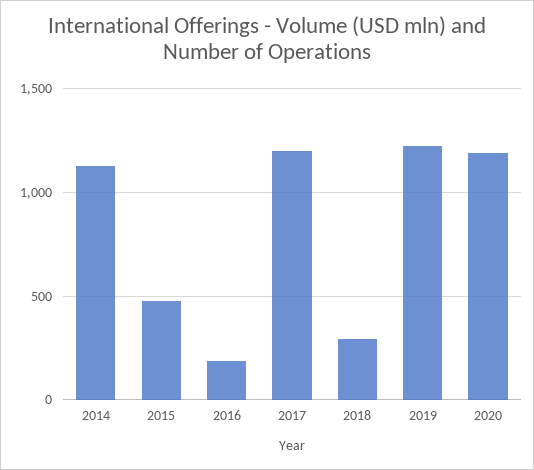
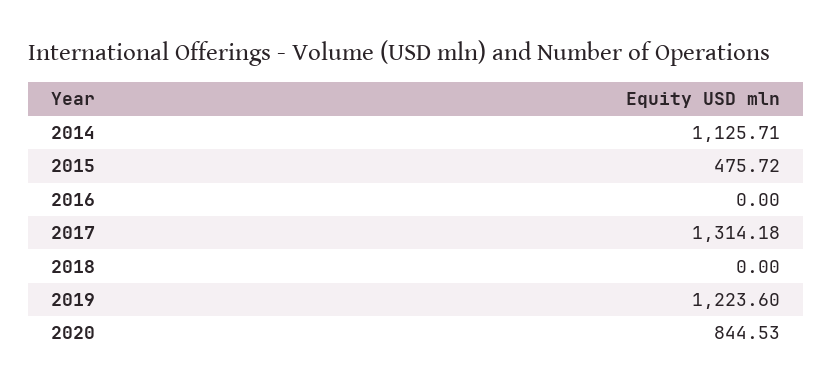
2016: 200 -> 0
2017: 1200 -> 1314.18
2018: 300 -> 0
2020: 1200 -> 844.53

